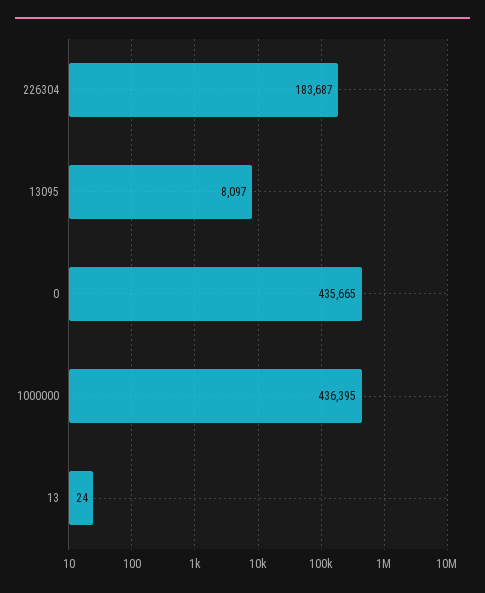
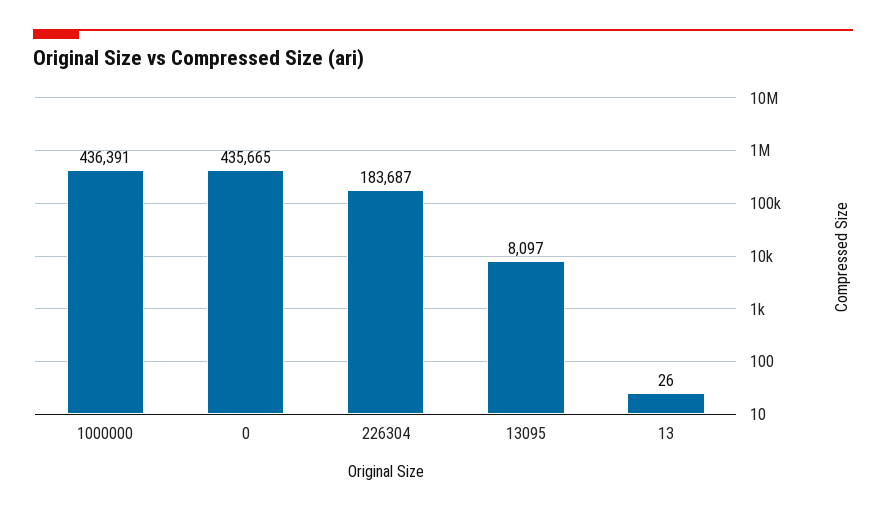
1000000: 436395 -> 436391
13: 24 -> 26

